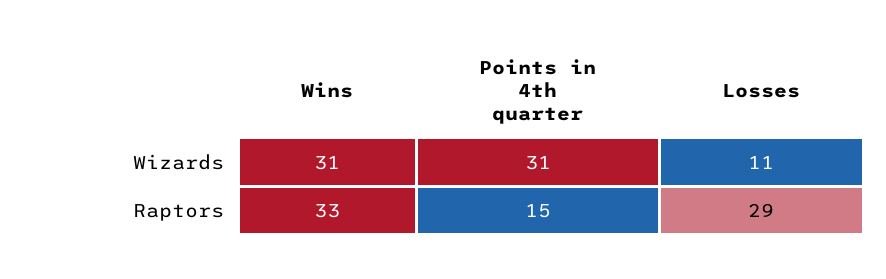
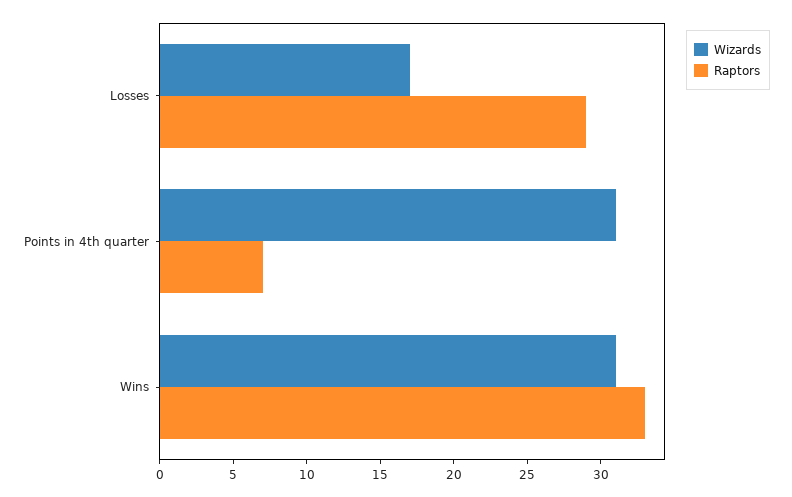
Wizards, Losses: 11 -> 17
Raptors, Points in 4th quarter: 15 -> 7

